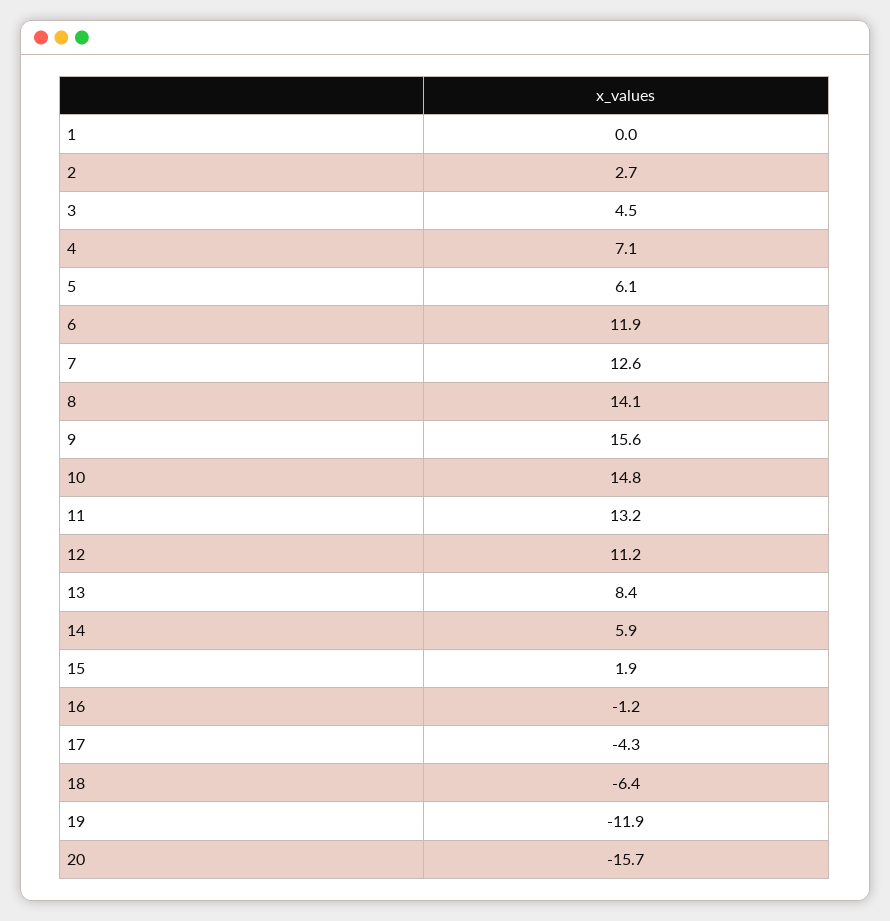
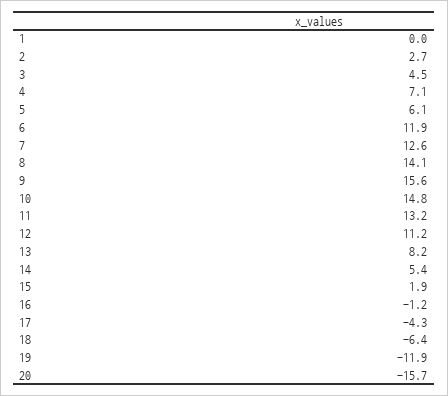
13: 8.4 -> 8.2
14: 5.9 -> 5.4

